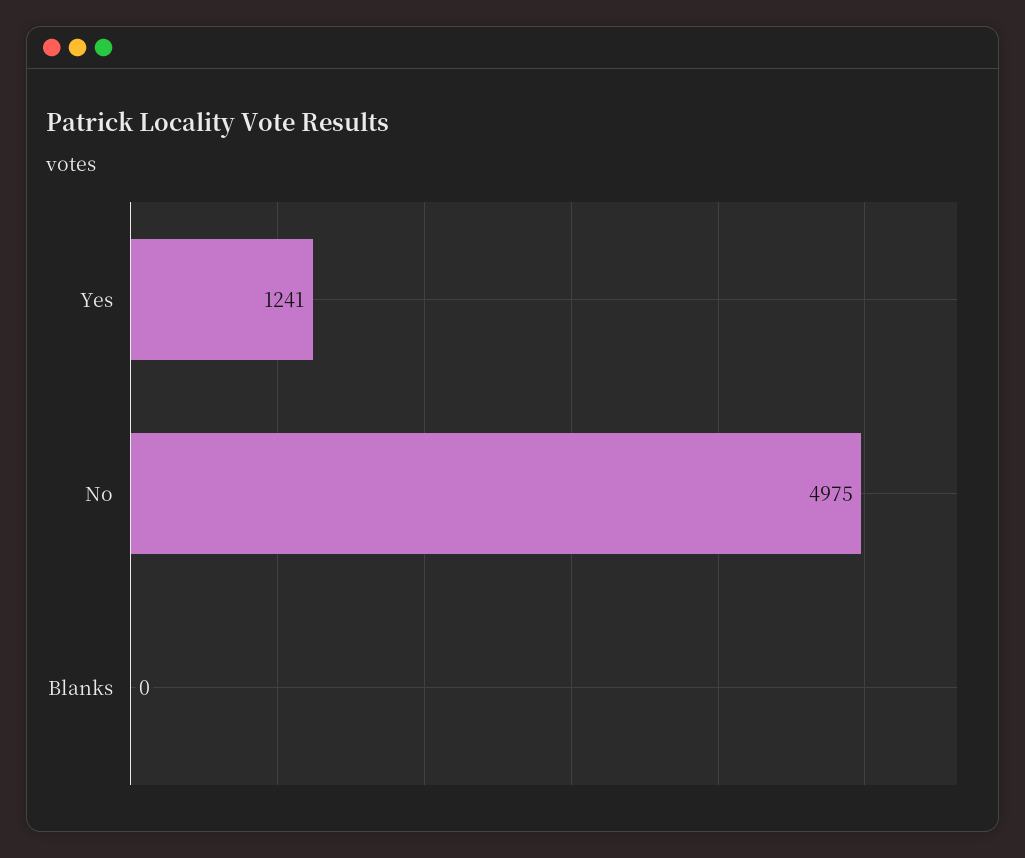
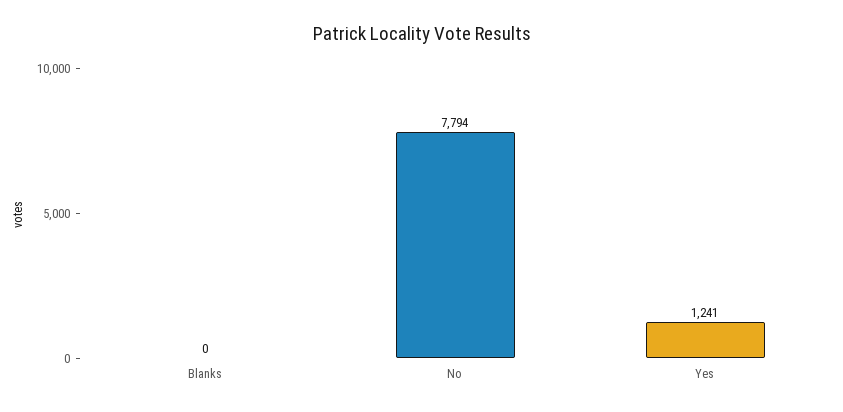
No: 4975 -> 7794

